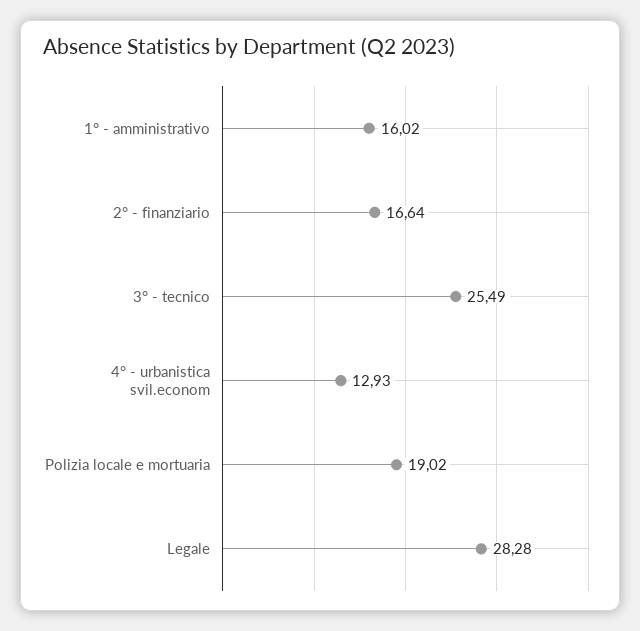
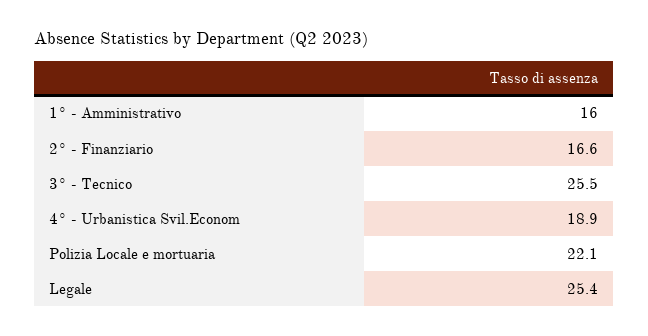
4° - urbanistica svil.econom: 12.93 -> 18.9
Polizia locale e mortuaria: 19.02 -> 22.1
Legale: 28.28 -> 25.4

